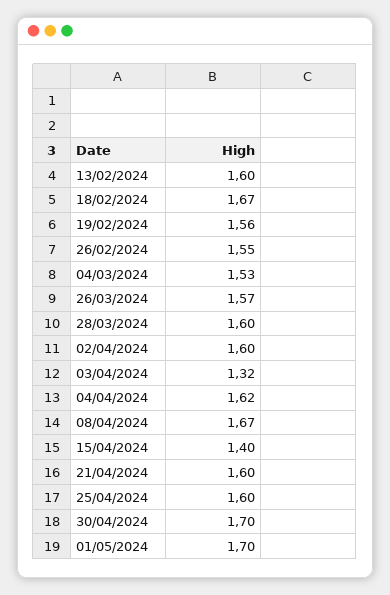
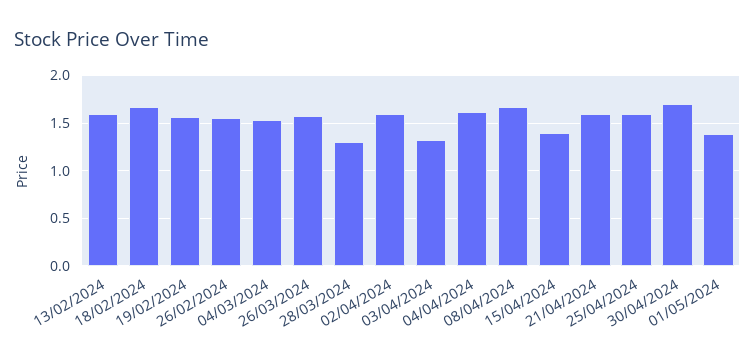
28/03/2024: 1.6 -> 1.3
01/05/2024: 1.7 -> 1.4

